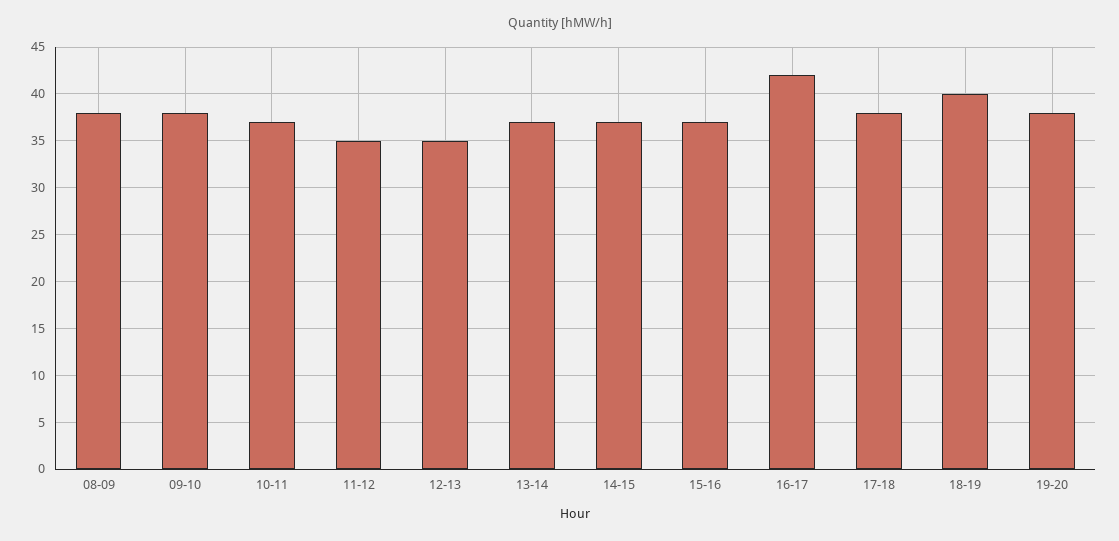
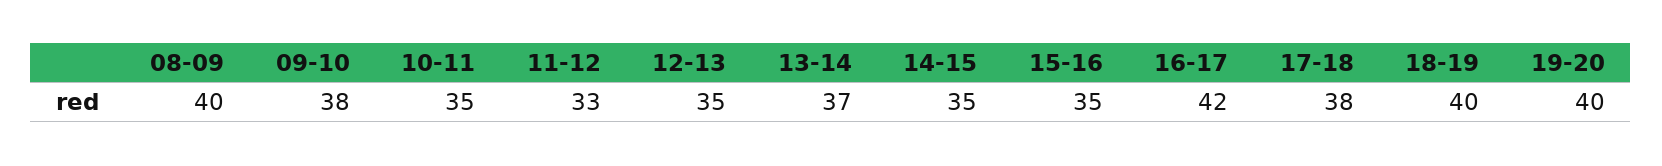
08-09: 38 -> 40
10-11: 37 -> 35
11-12: 35 -> 33
14-15: 37 -> 35
15-16: 37 -> 35
19-20: 38 -> 40

